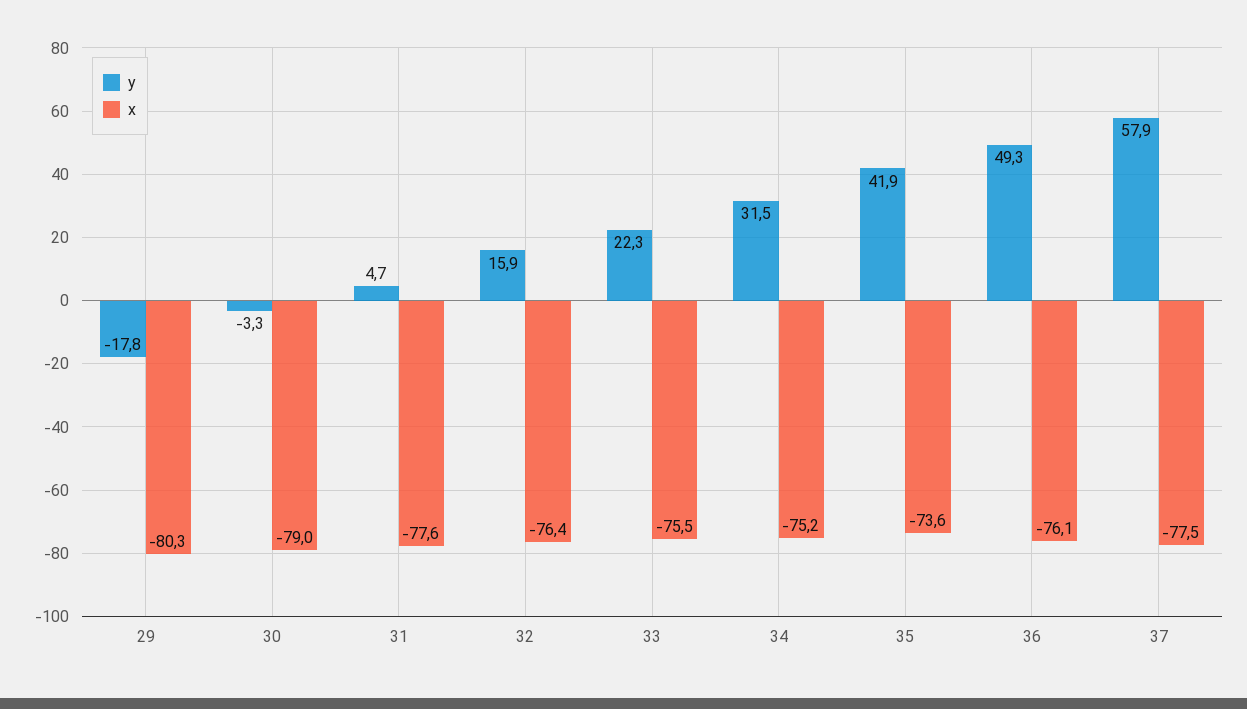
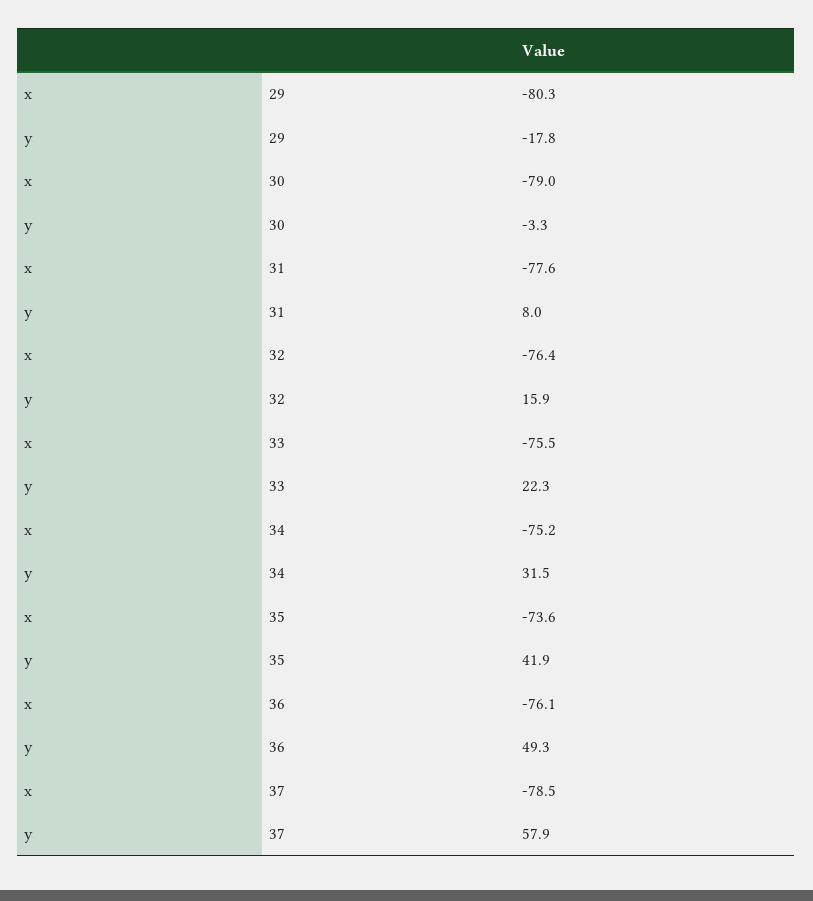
y, 31: 4.7 -> 8
x, 37: -77.5 -> -78.5

